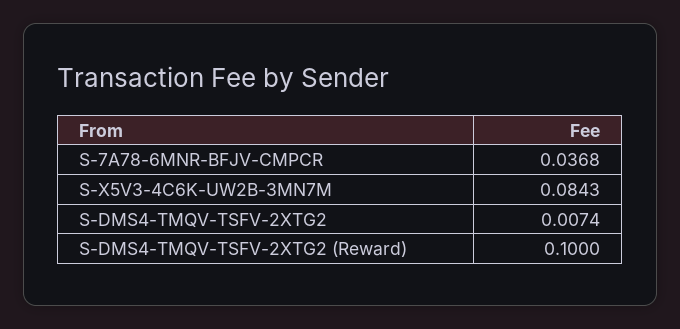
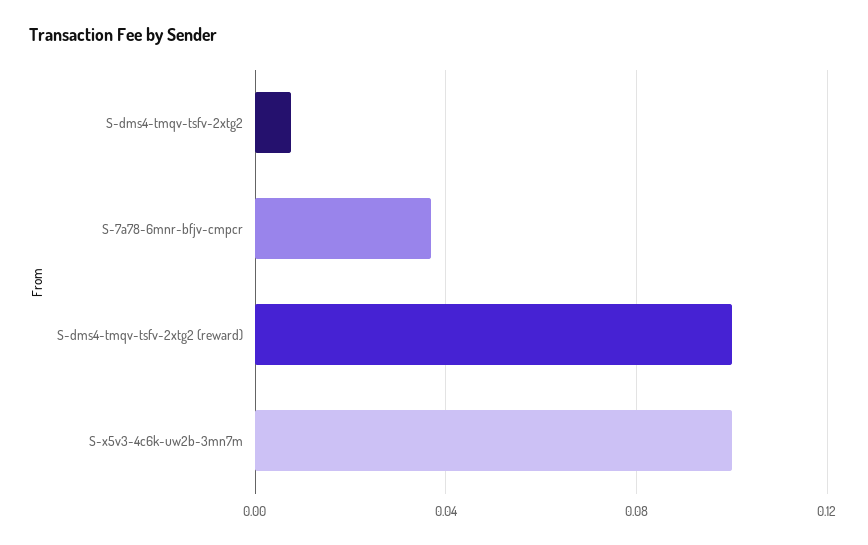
S-X5V3-4C6K-UW2B-3MN7M: 0.0843 -> 0.1

